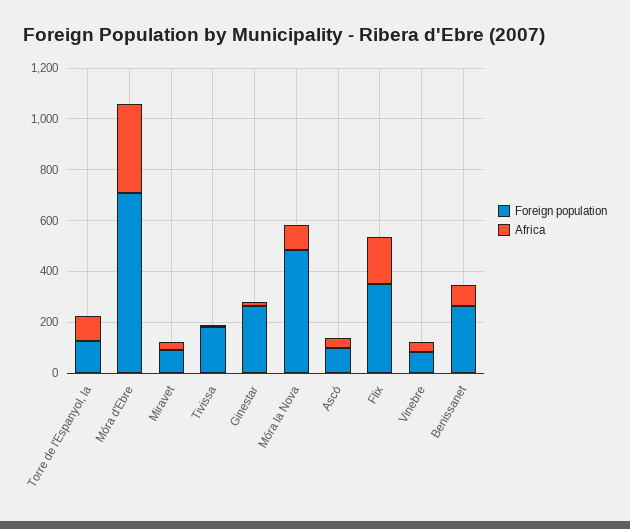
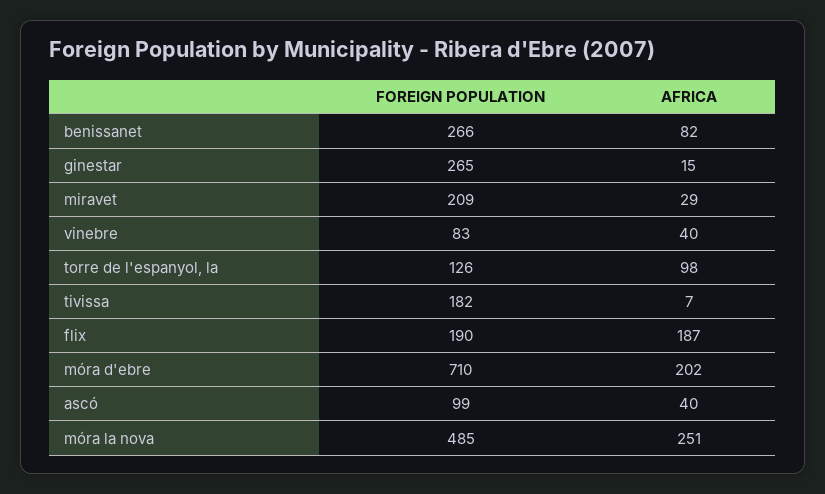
Africa, Móra d'Ebre: 350 -> 202
Foreign population, Miravet: 100 -> 209
Africa, Móra la Nova: 100 -> 251
Foreign population, Flix: 350 -> 190

